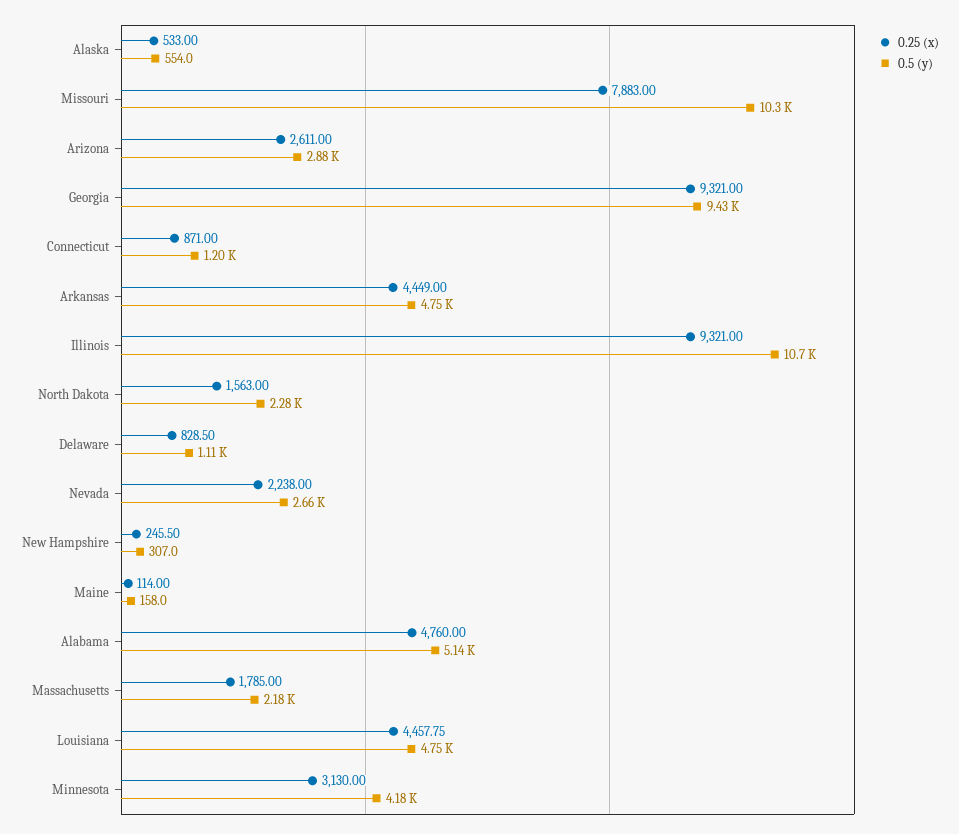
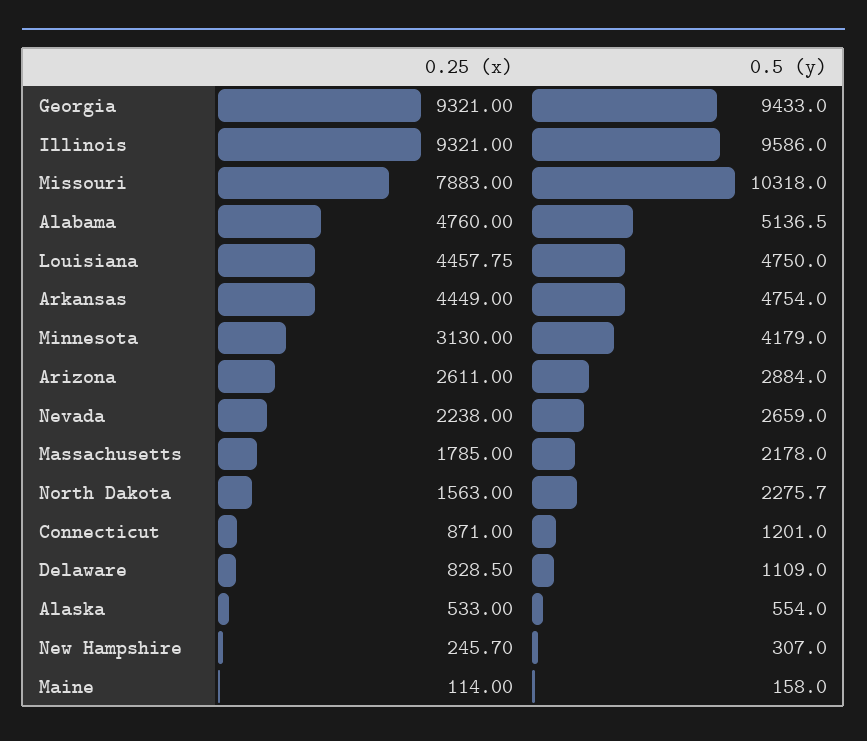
0.5 (y), Illinois: 10700 -> 9586
0.25 (x), New Hampshire: 245.5 -> 245.7

